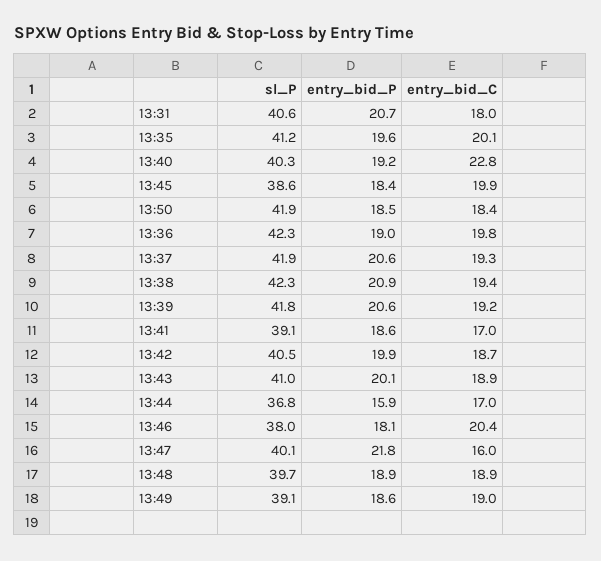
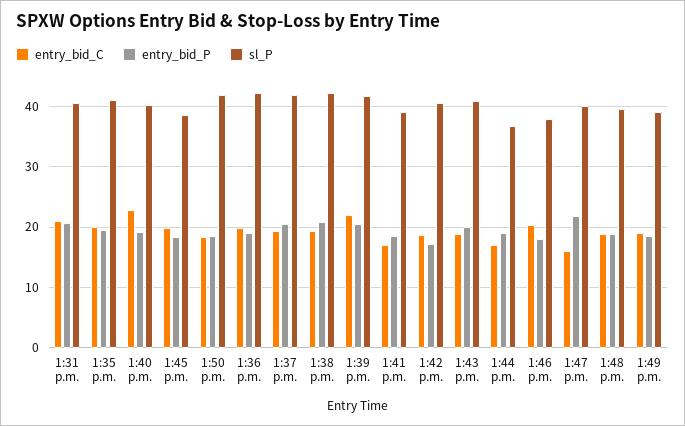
entry_bid_C, 13:31: 18 -> 21
entry_bid_C, 13:39: 19.2 -> 22
entry_bid_P, 13:42: 19.9 -> 17
entry_bid_P, 13:44: 15.9 -> 19

